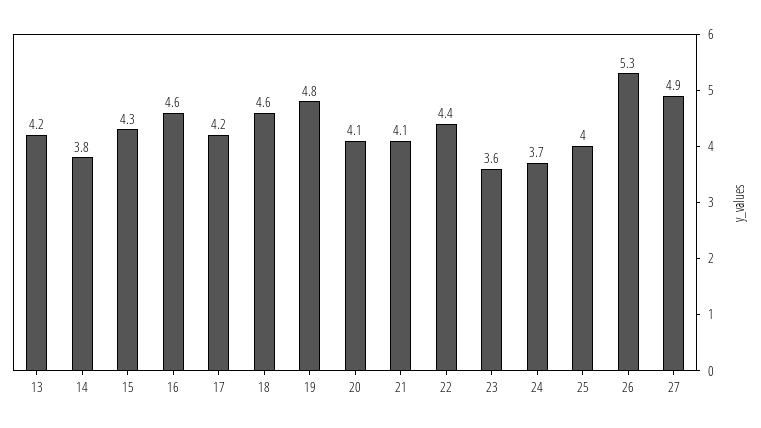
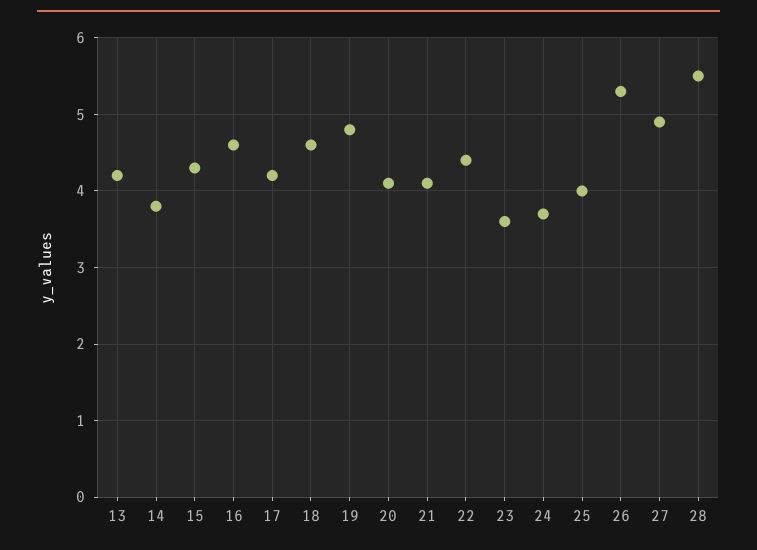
28: none -> 5.5

